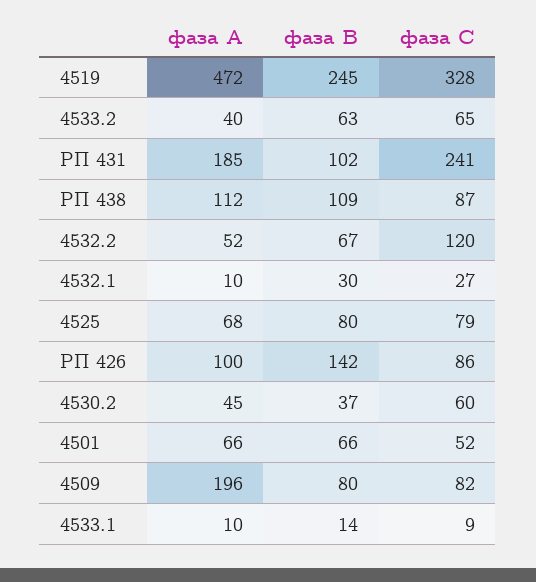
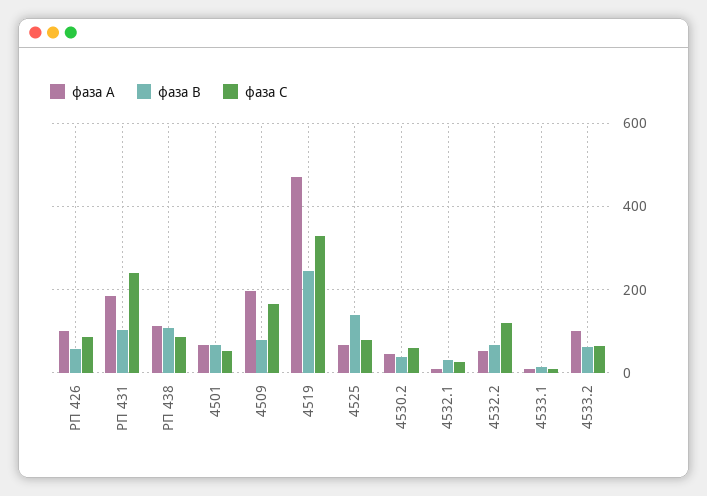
фаза А, 4533.2: 40 -> 100
фаза В, 4525: 80 -> 140
фаза В, РП 426: 142 -> 60
фаза С, 4509: 82 -> 160

